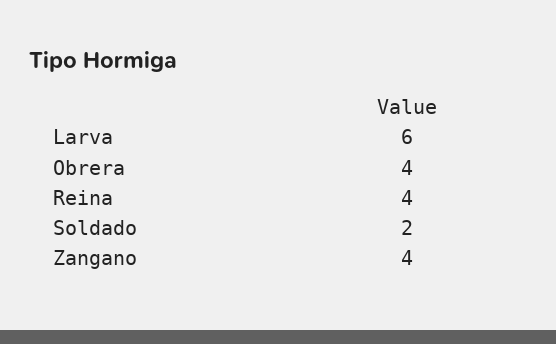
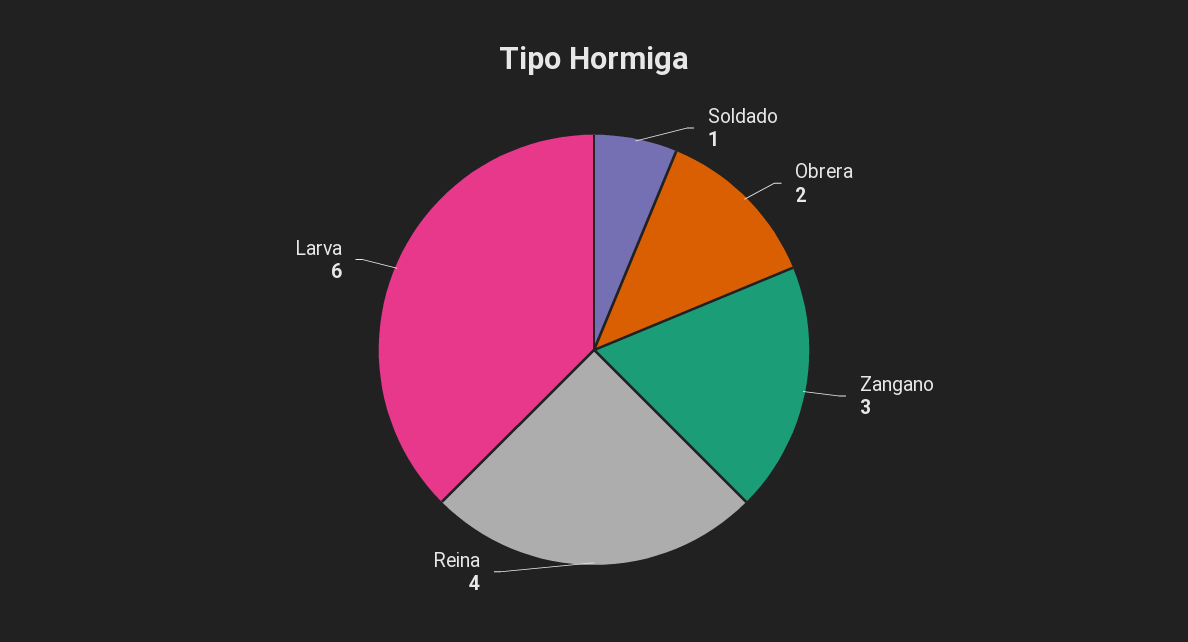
Obrera: 4 -> 2
Soldado: 2 -> 1
Zangano: 4 -> 3

